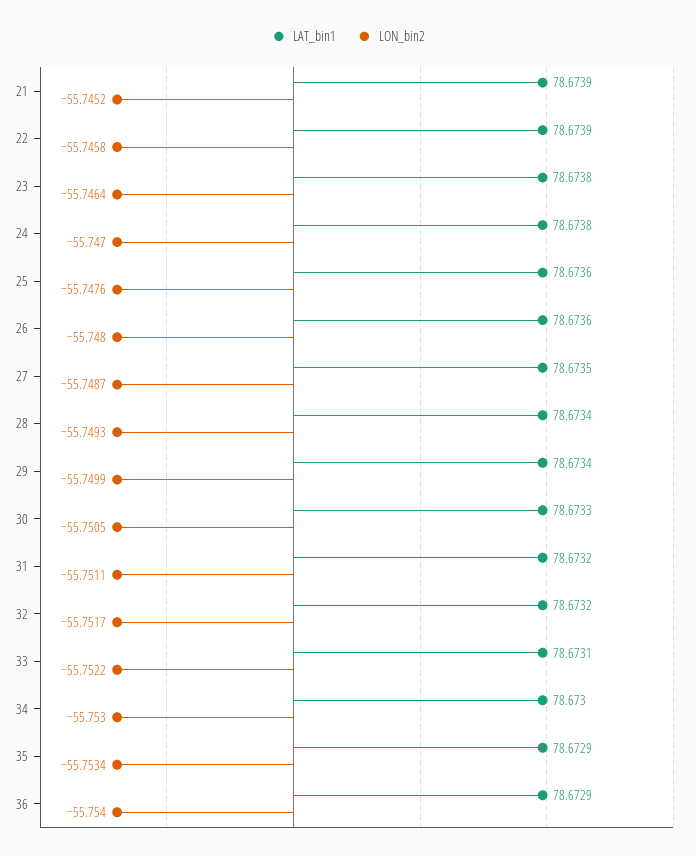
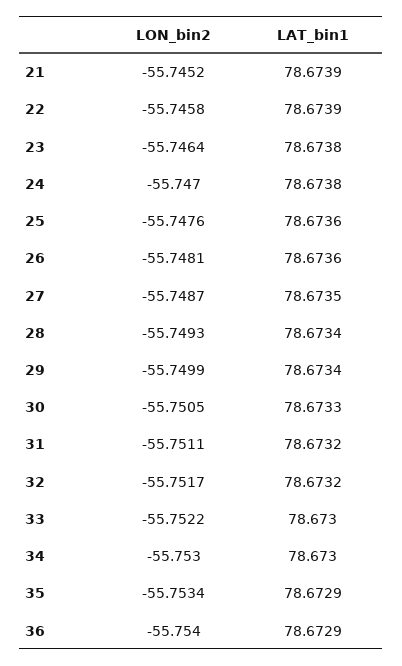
LON_bin2, 26: -55.748 -> -55.7481
LAT_bin1, 33: 78.6731 -> 78.673

